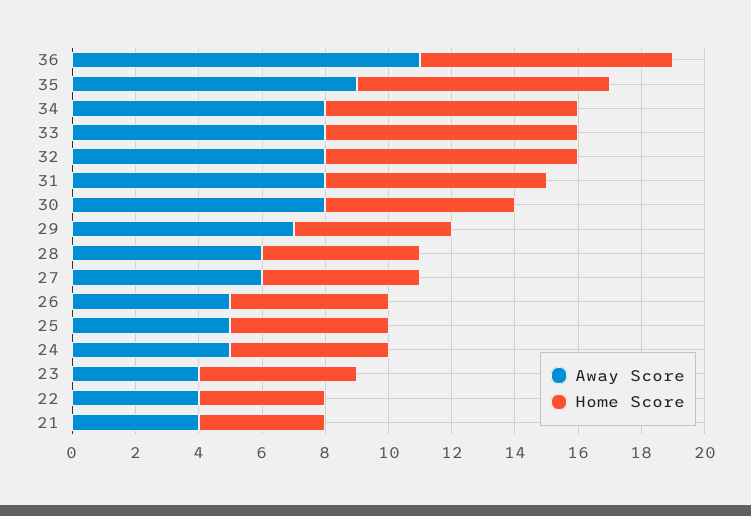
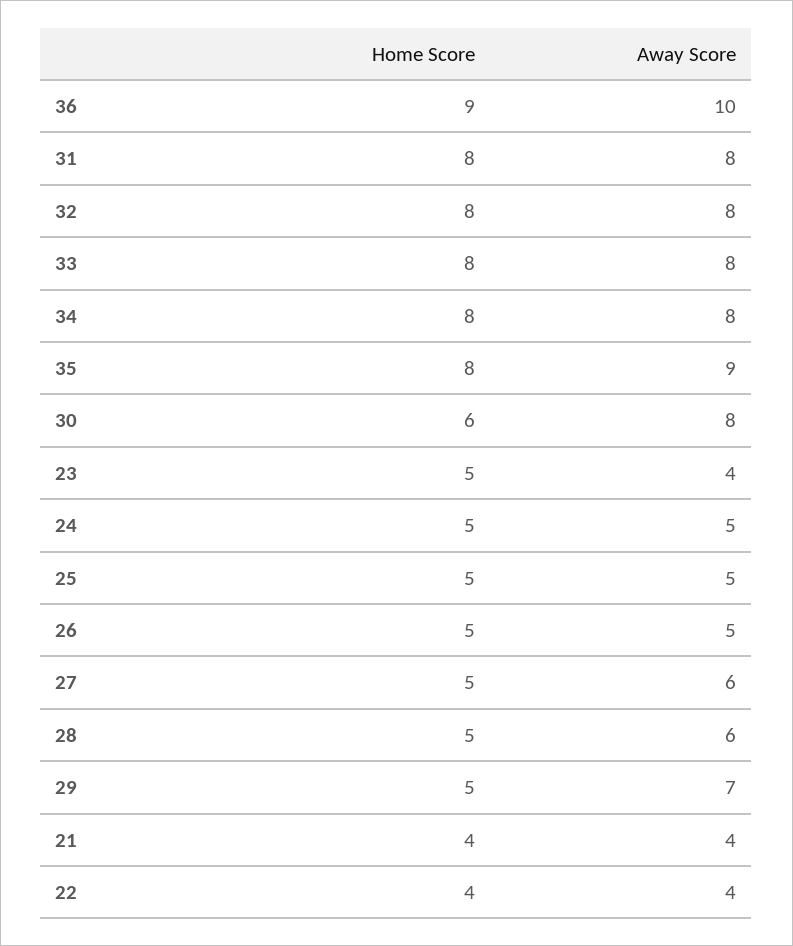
Away Score, 36: 11 -> 10
Home Score, 36: 8 -> 9
Home Score, 31: 7 -> 8

